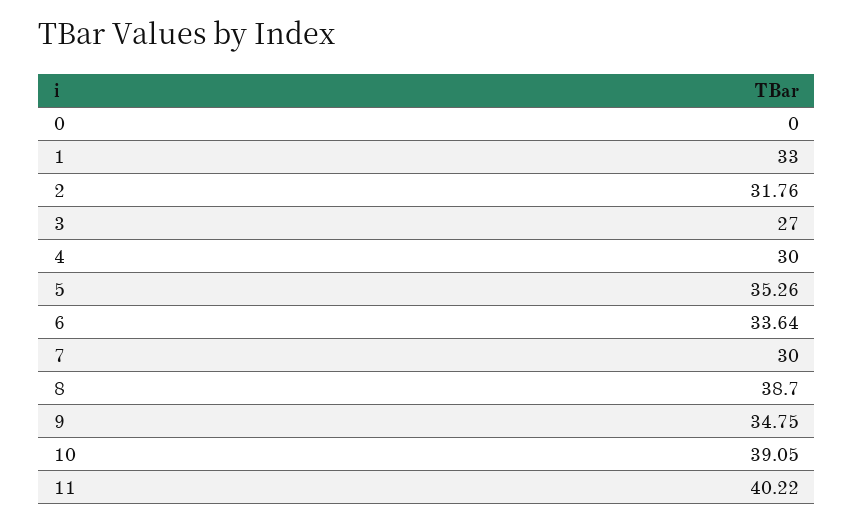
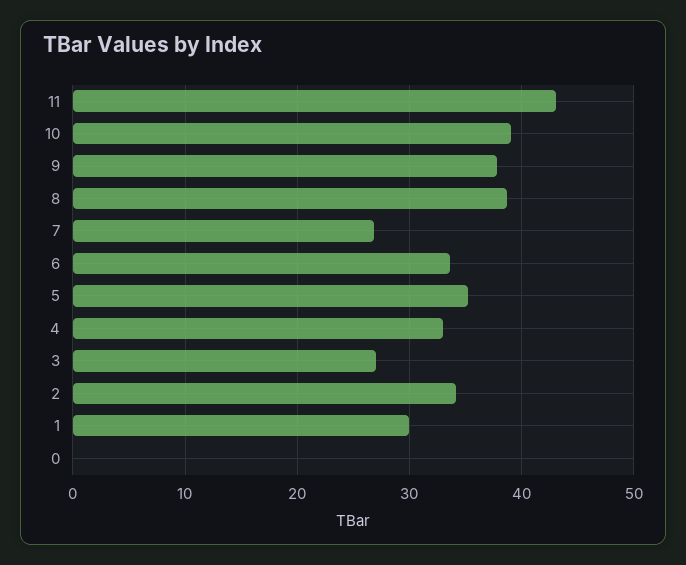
1: 33 -> 30
2: 31.76 -> 34
4: 30 -> 33
7: 30 -> 27
9: 34.75 -> 38
11: 40.22 -> 43

